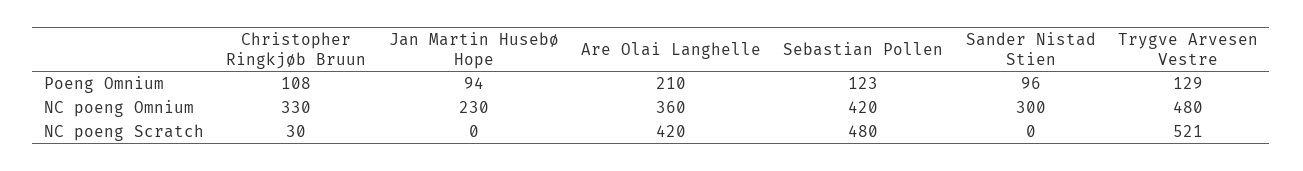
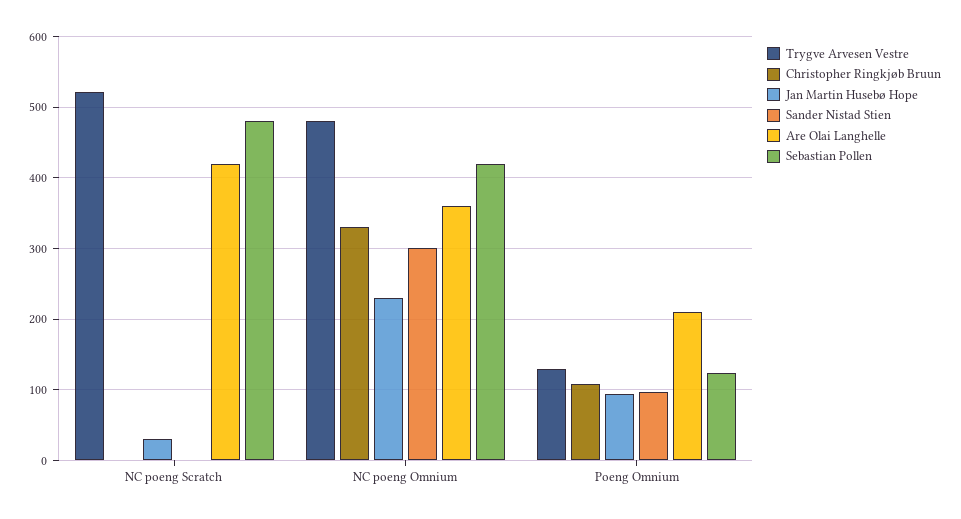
Christopher Ringkjøb Bruun, NC poeng Scratch: 30 -> 0
Jan Martin Husebø Hope, NC poeng Scratch: 0 -> 30

